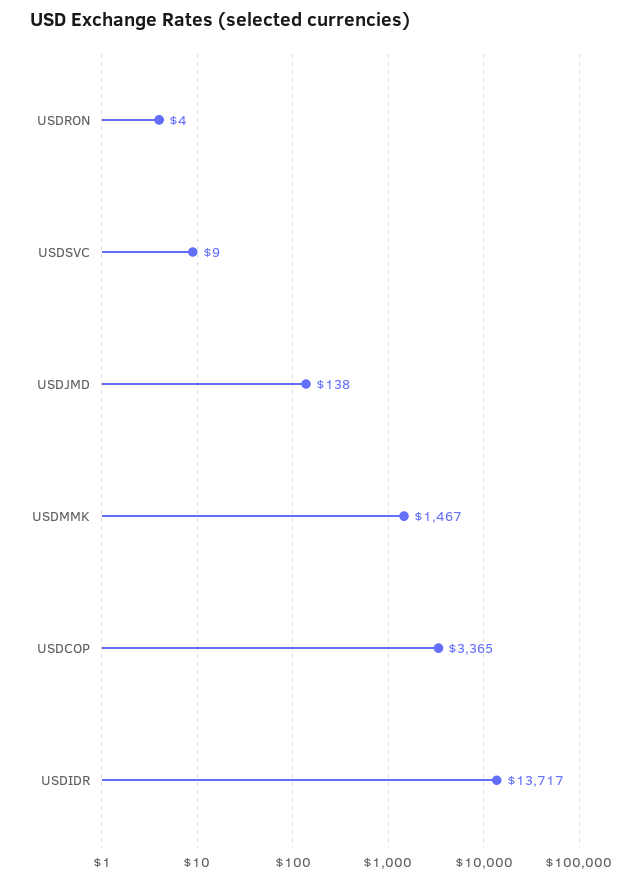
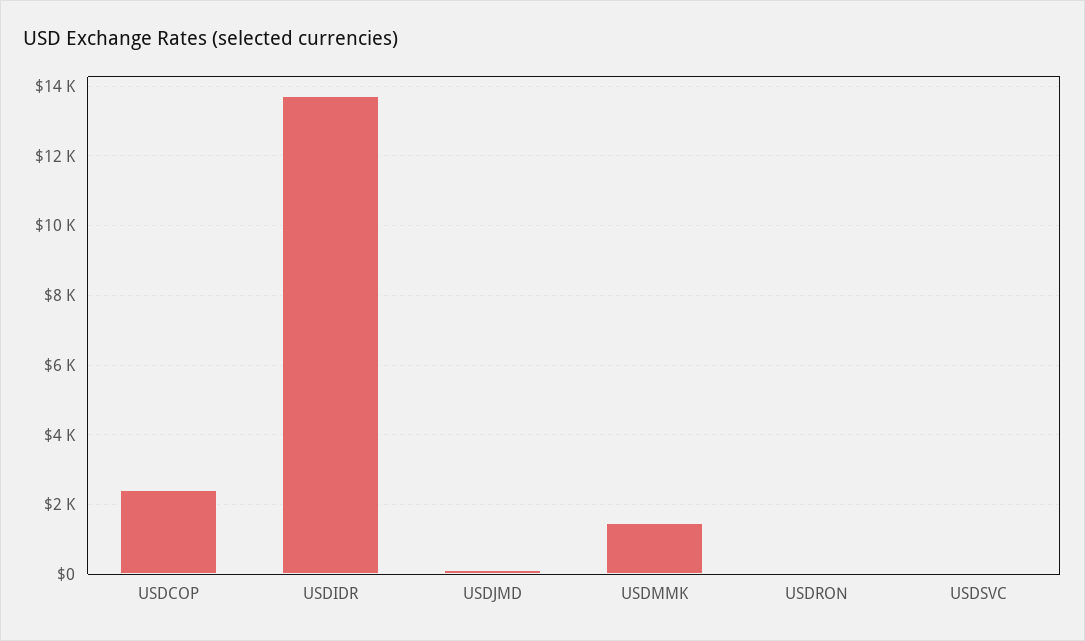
USDCOP: 3365 -> 2400

